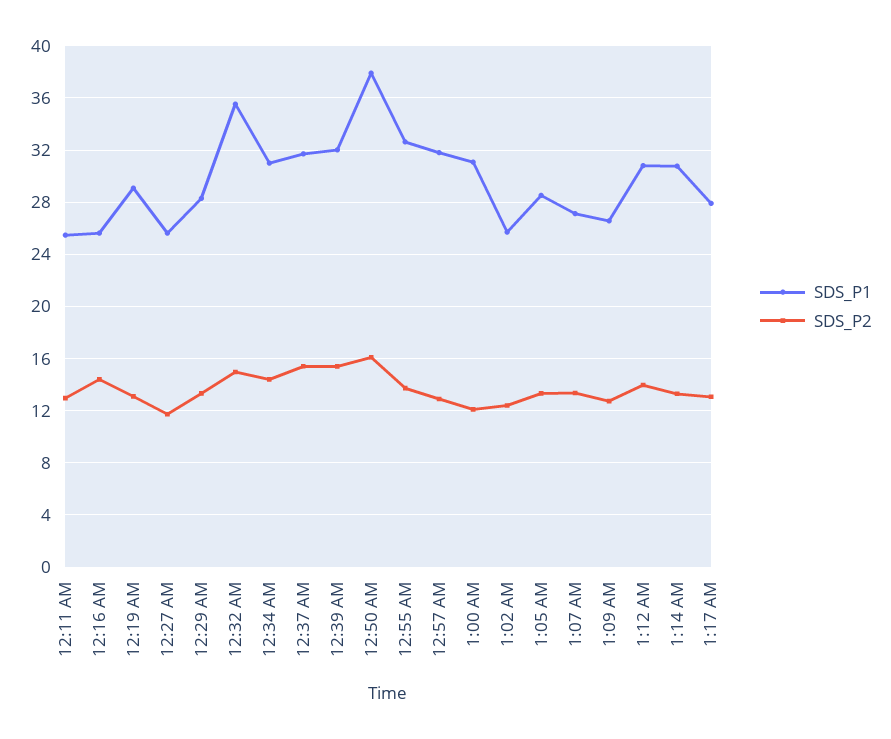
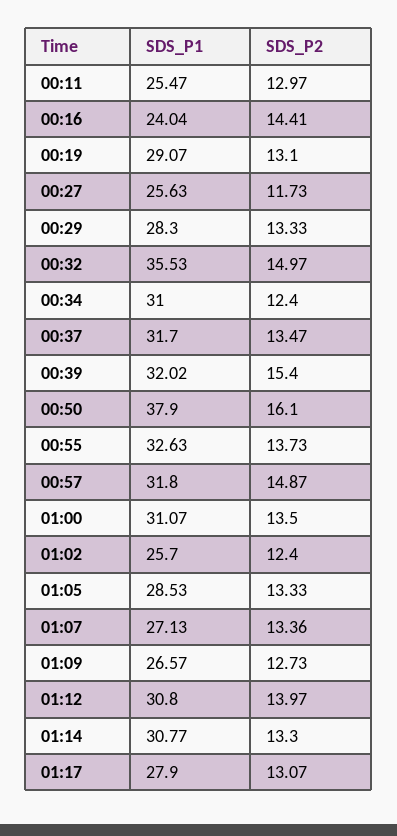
SDS_P1, 12:16 AM: 25.5 -> 24.04
SDS_P2, 12:34 AM: 14.5 -> 12.4
SDS_P2, 12:37 AM: 15.5 -> 13.47
SDS_P2, 12:57 AM: 13 -> 14.87
SDS_P2, 1:00 AM: 12 -> 13.5

